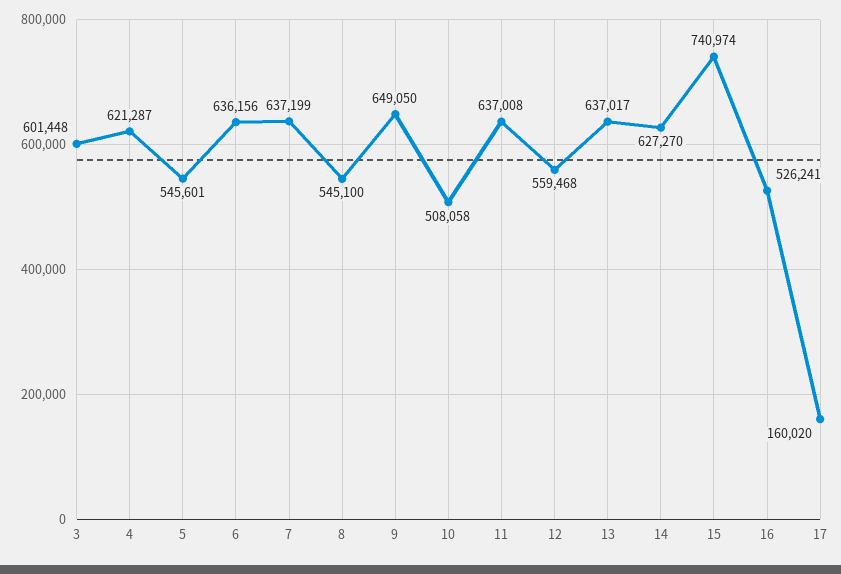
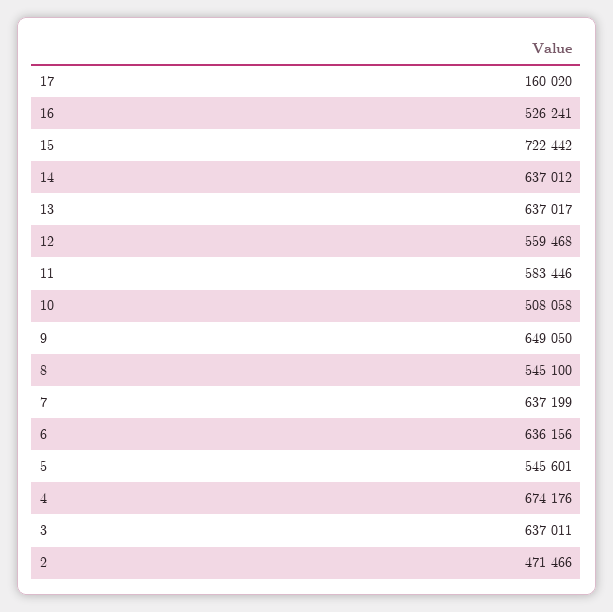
3: 601448 -> 637011
4: 621287 -> 674176
11: 637008 -> 583446
14: 627270 -> 637012
15: 740974 -> 722442
2: none -> 471466

